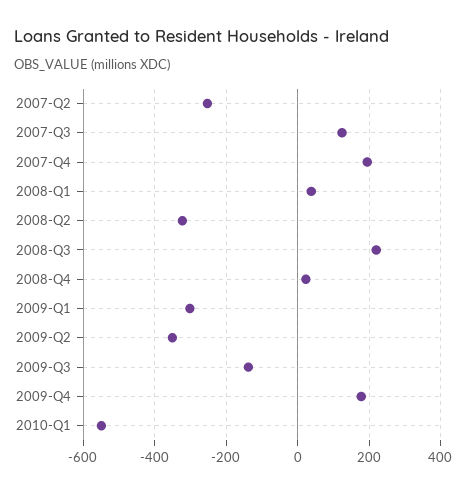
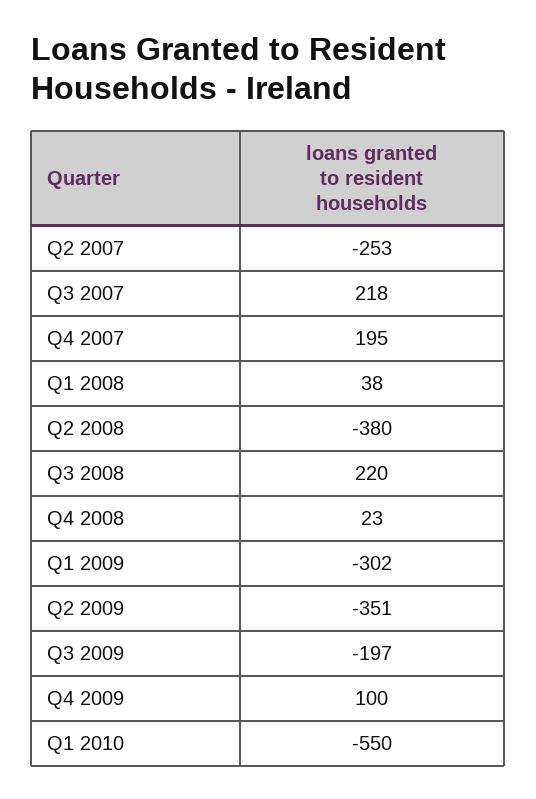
2007-Q3: 120 -> 218
2008-Q2: -320 -> -380
2009-Q3: -140 -> -197
2009-Q4: 180 -> 100

